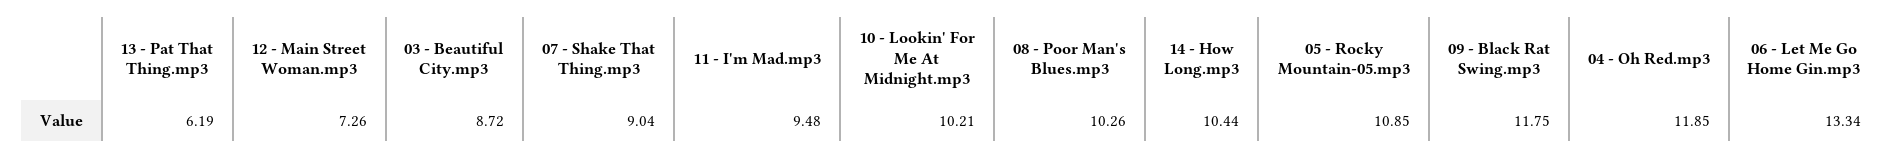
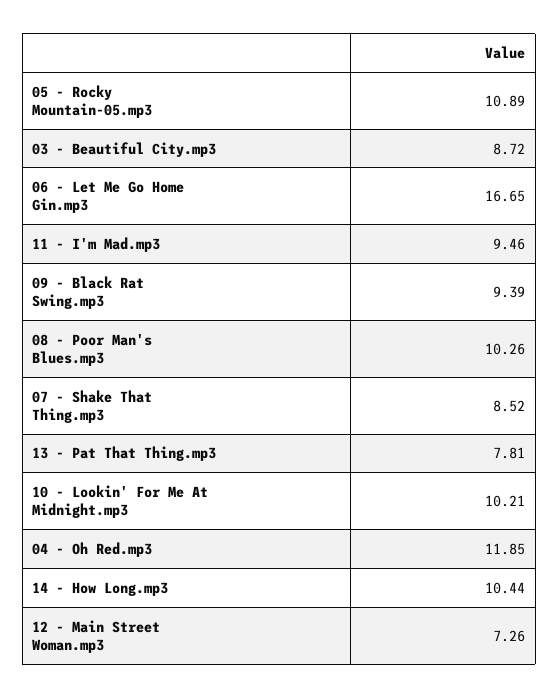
13 - Pat That Thing.mp3: 6.19 -> 7.81
07 - Shake That Thing.mp3: 9.04 -> 8.52
11 - I'm Mad.mp3: 9.48 -> 9.46
05 - Rocky Mountain-05.mp3: 10.85 -> 10.89
09 - Black Rat Swing.mp3: 11.75 -> 9.39
06 - Let Me Go Home Gin.mp3: 13.34 -> 16.65

